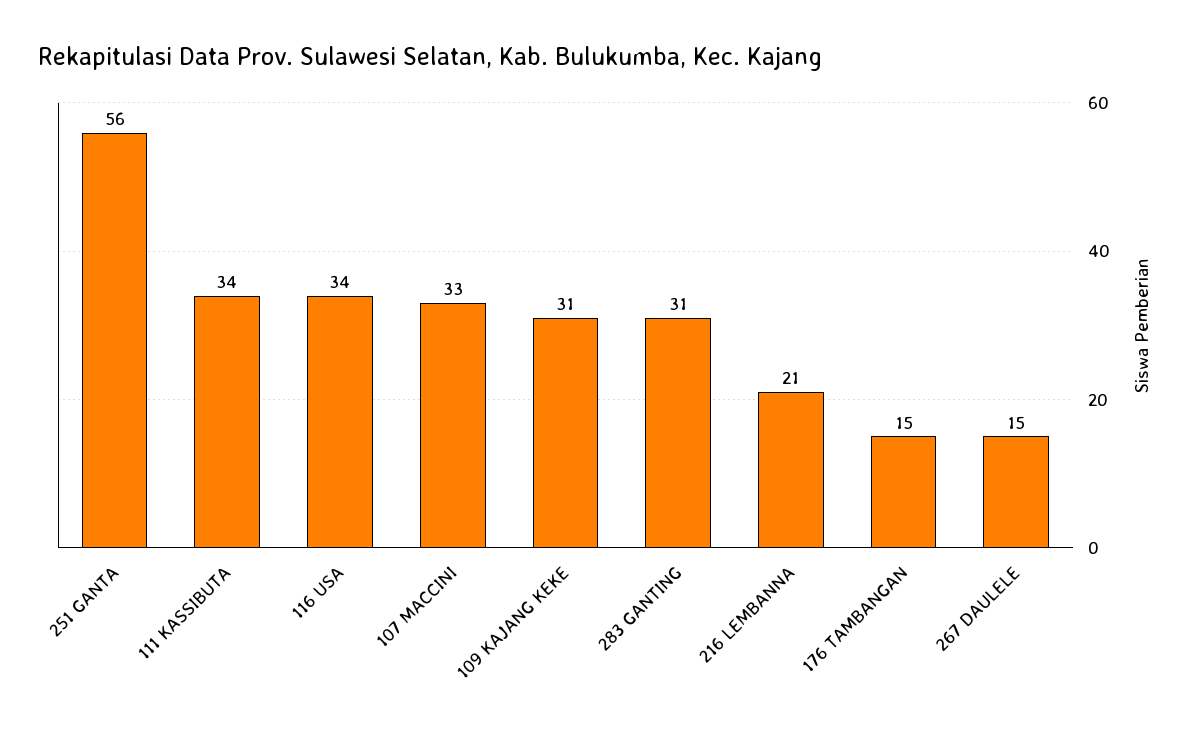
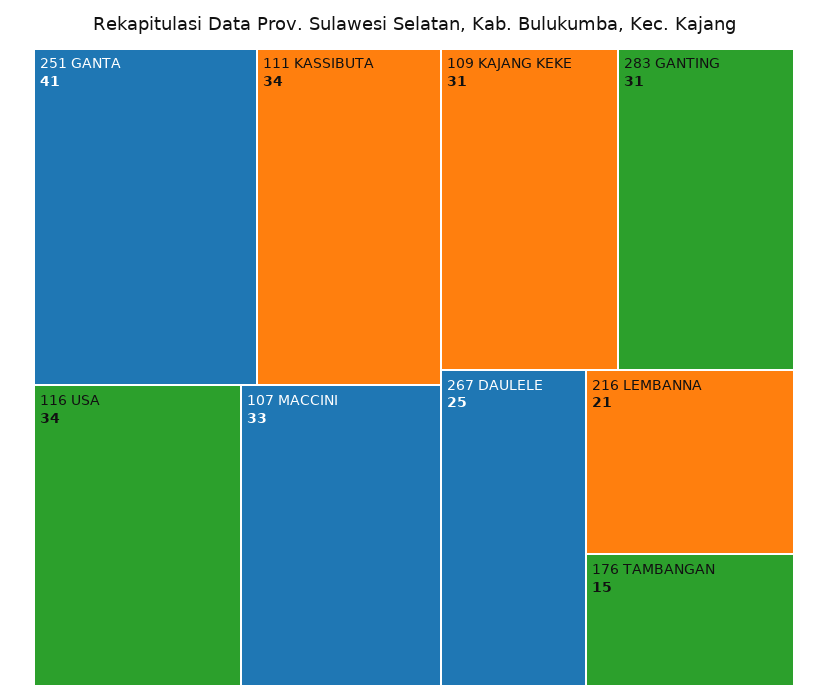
251 GANTA: 56 -> 41
267 DAULELE: 15 -> 25

